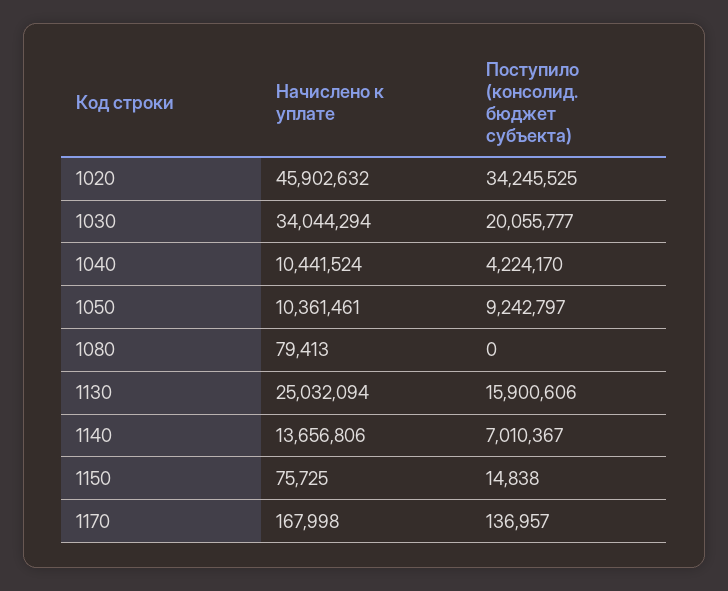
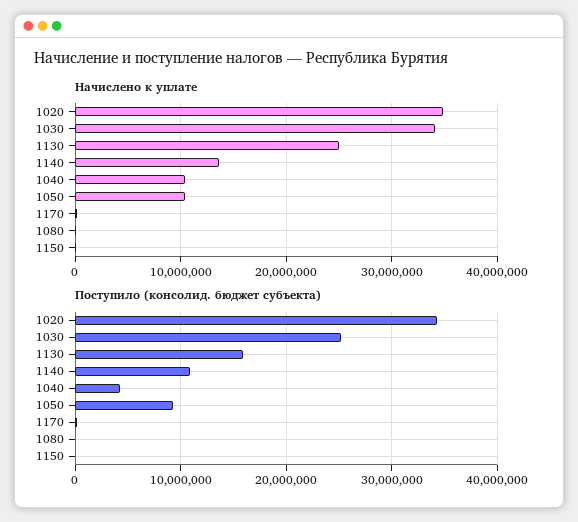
Начислено к уплате, 1020: 45902632 -> 35000000
Поступило (консолид. бюджет субъекта), 1030: 20055777 -> 25000000
Поступило (консолид. бюджет субъекта), 1140: 7010367 -> 11000000

